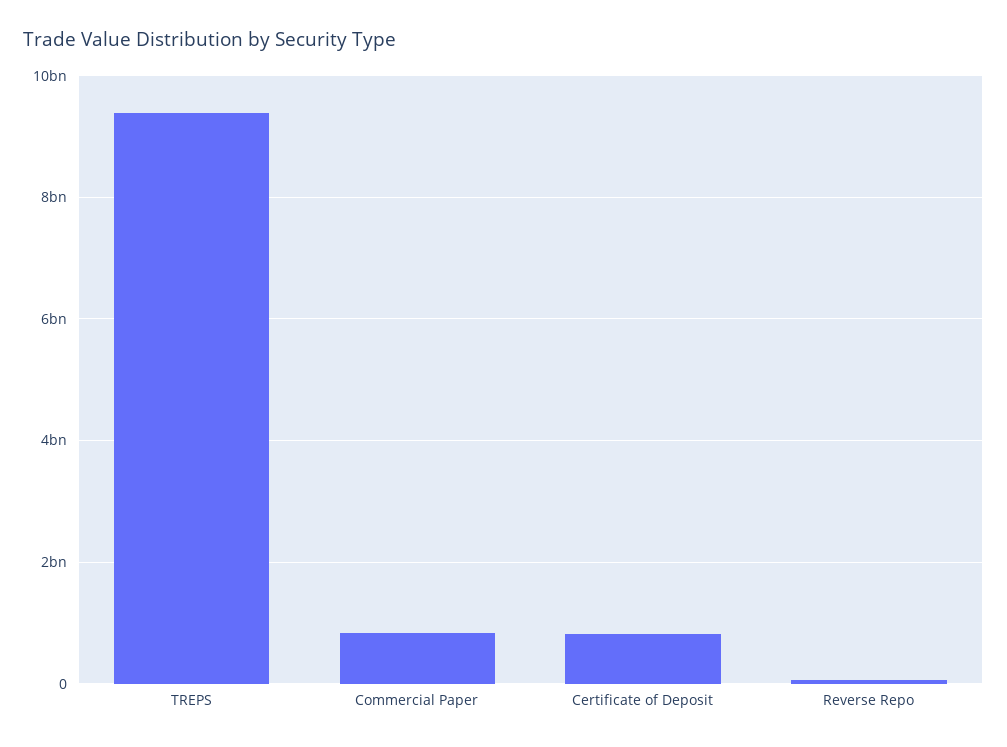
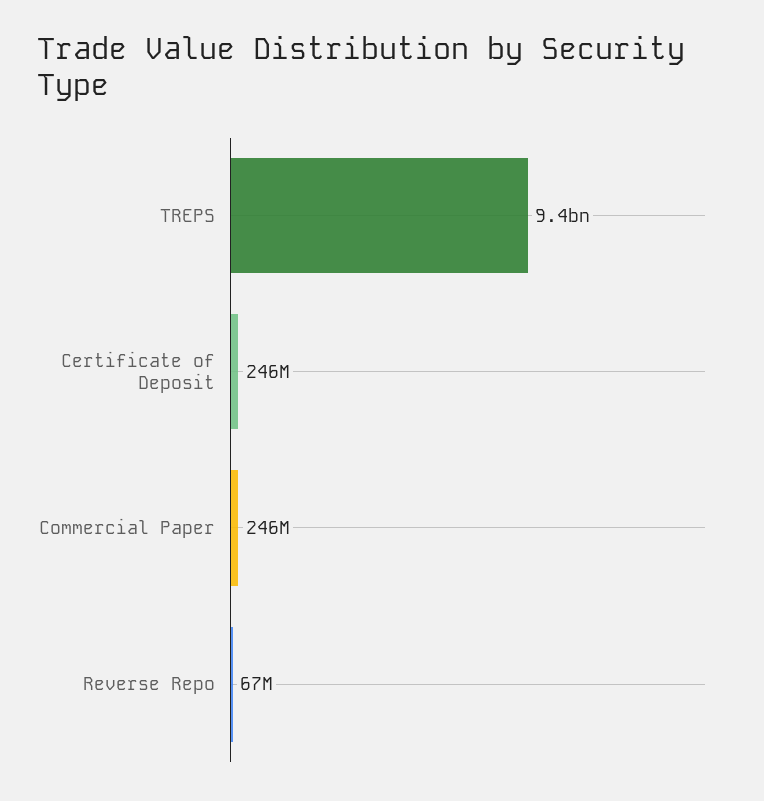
Commercial Paper: 800000000 -> 246000000
Certificate of Deposit: 800000000 -> 246000000

